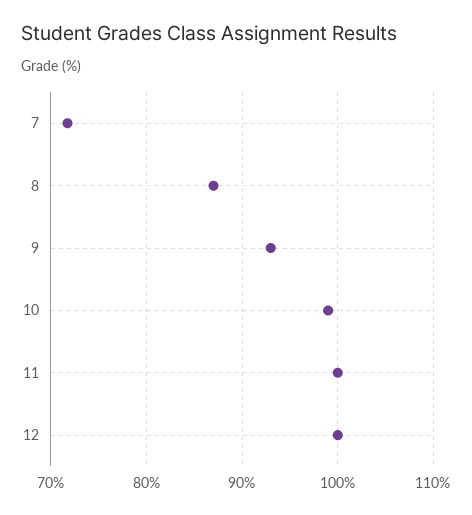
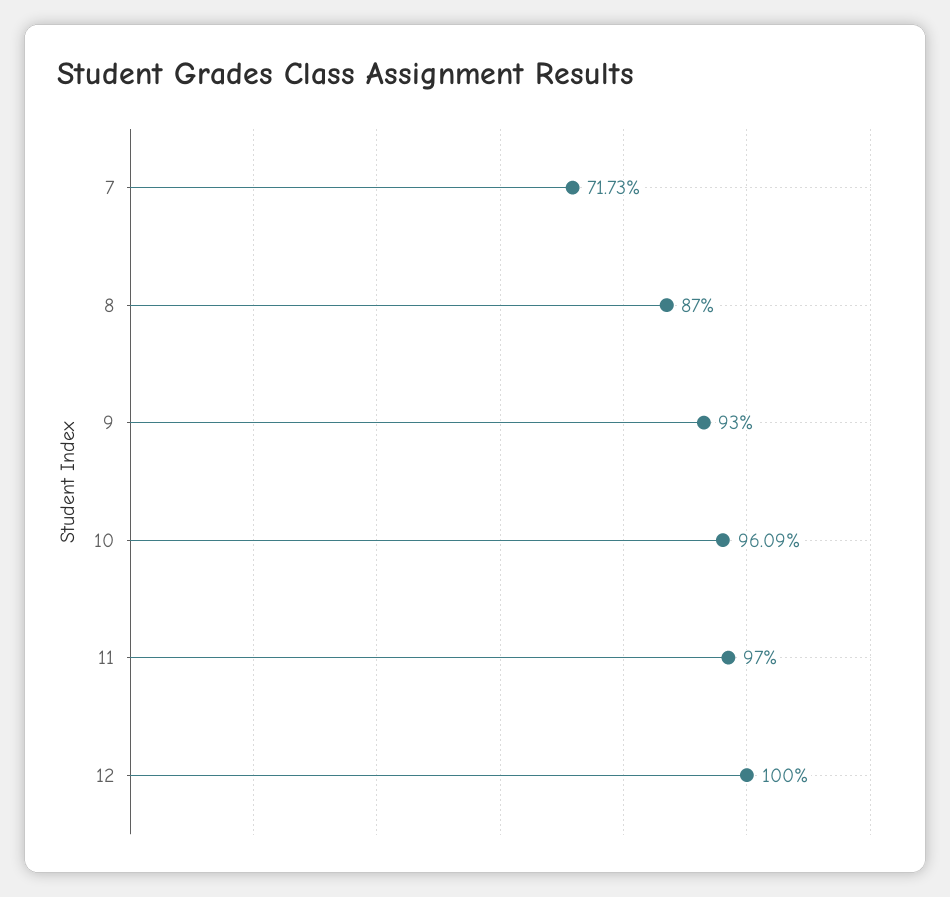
10: 99 -> 96.09
11: 100 -> 97

